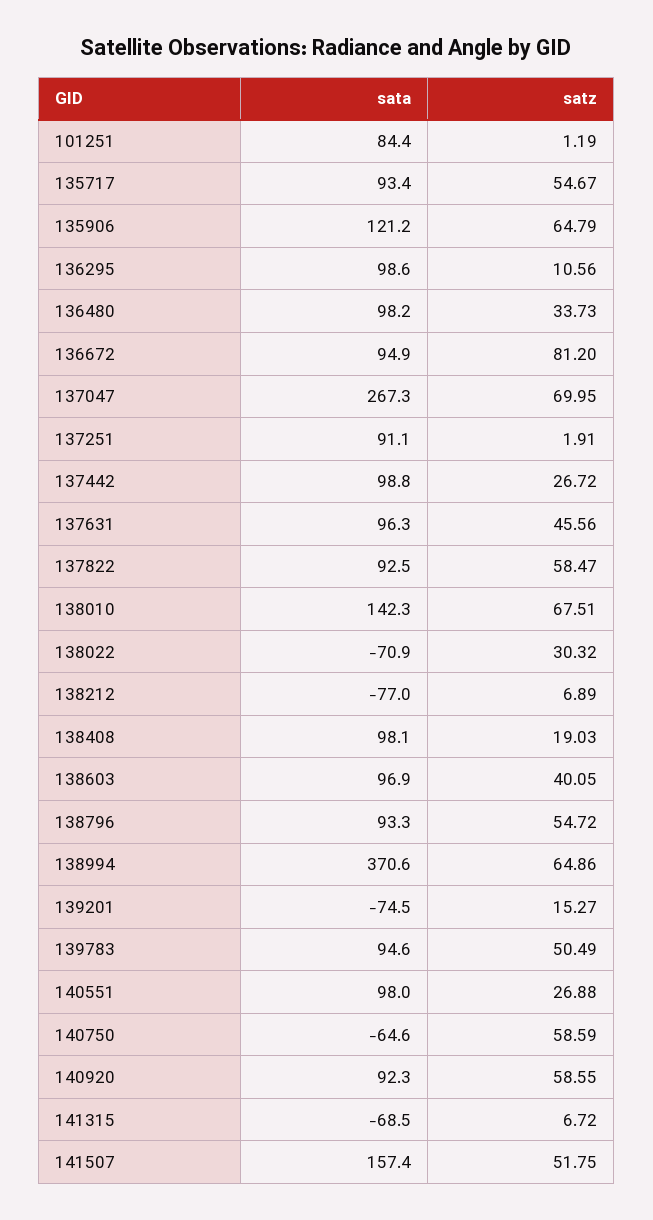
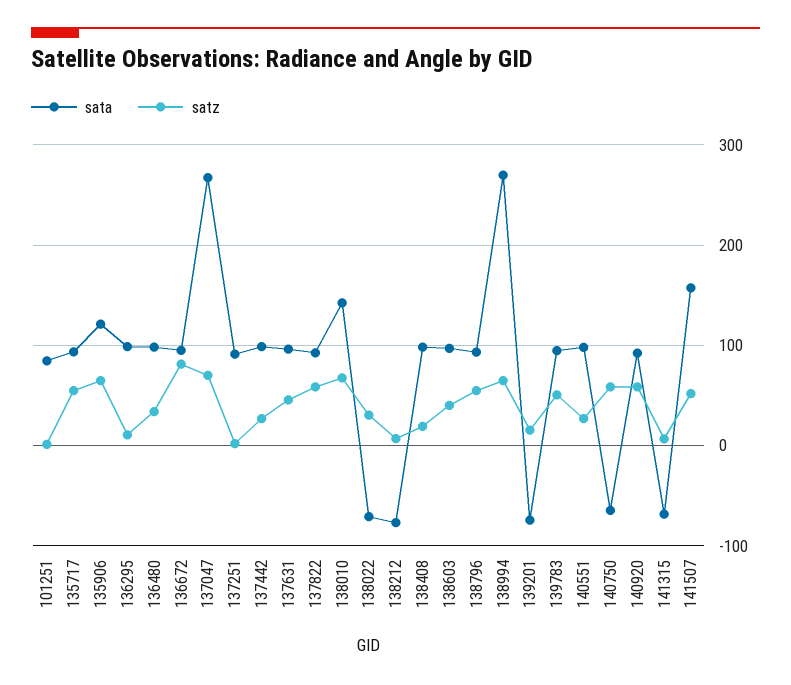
sata, 138994: 370.6 -> 270

